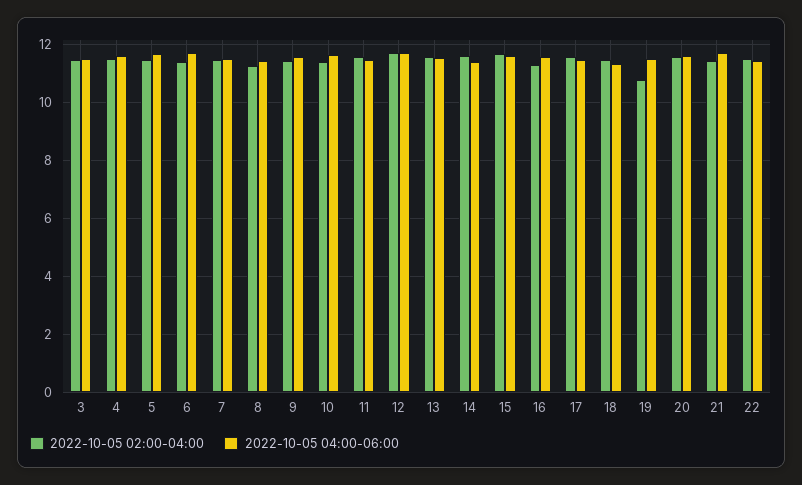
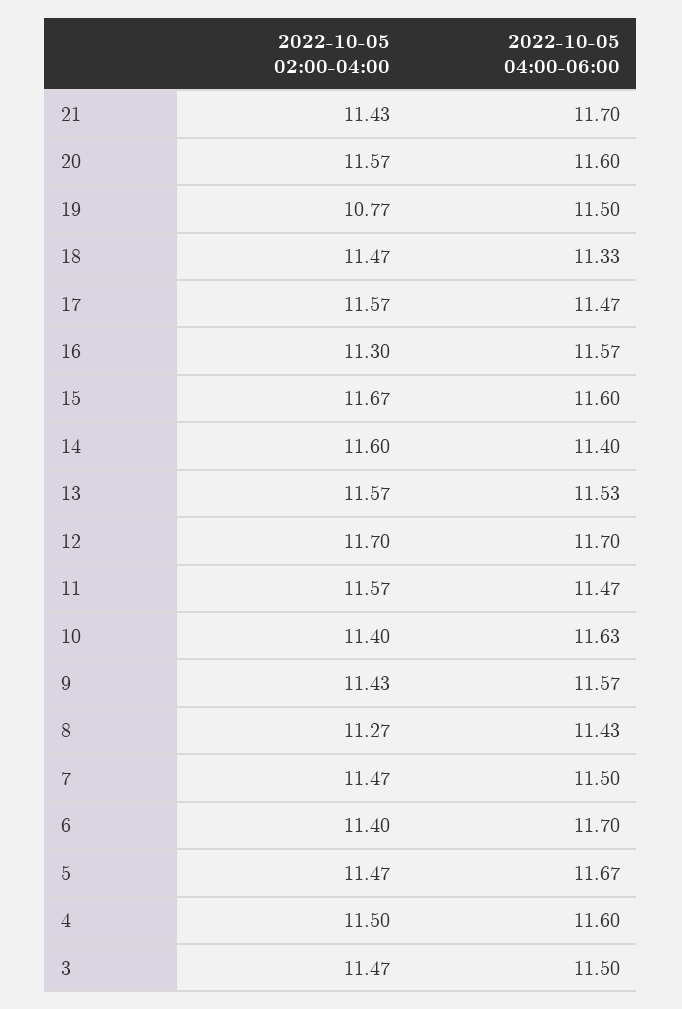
2022-10-05 02:00-04:00, 22: 11.5 -> none
2022-10-05 04:00-06:00, 22: 11.5 -> none

